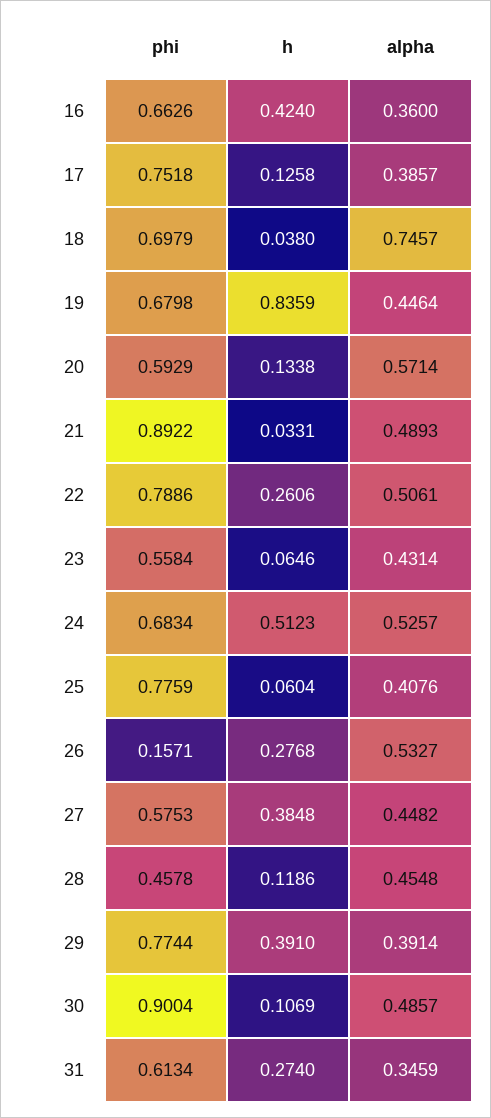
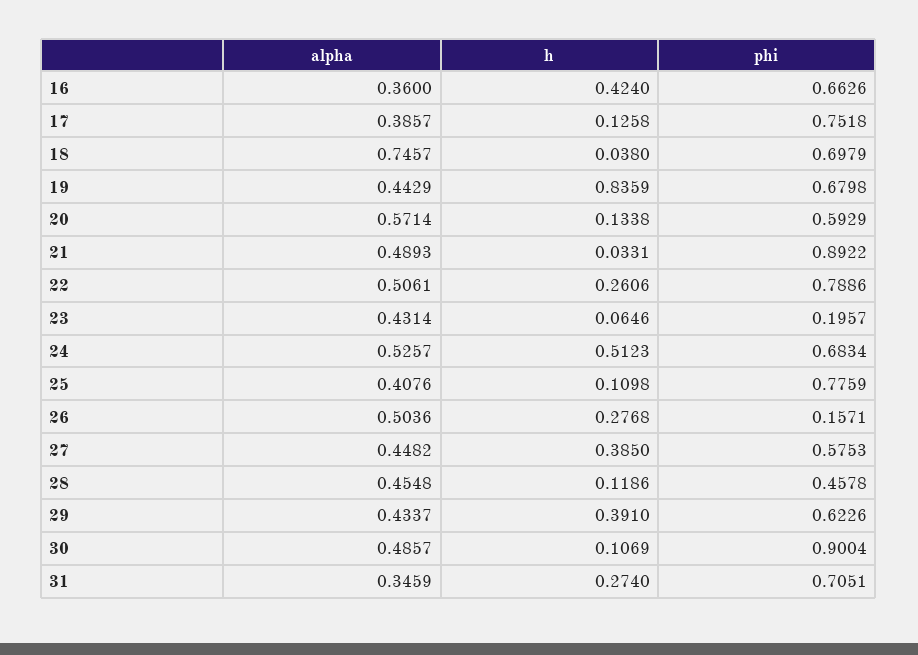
alpha, 19: 0.4464 -> 0.4429
phi, 23: 0.5584 -> 0.1957
h, 25: 0.0604 -> 0.1098
alpha, 26: 0.5327 -> 0.5036
h, 27: 0.3848 -> 0.385
phi, 29: 0.7744 -> 0.6226
alpha, 29: 0.3914 -> 0.4337
phi, 31: 0.6134 -> 0.7051

